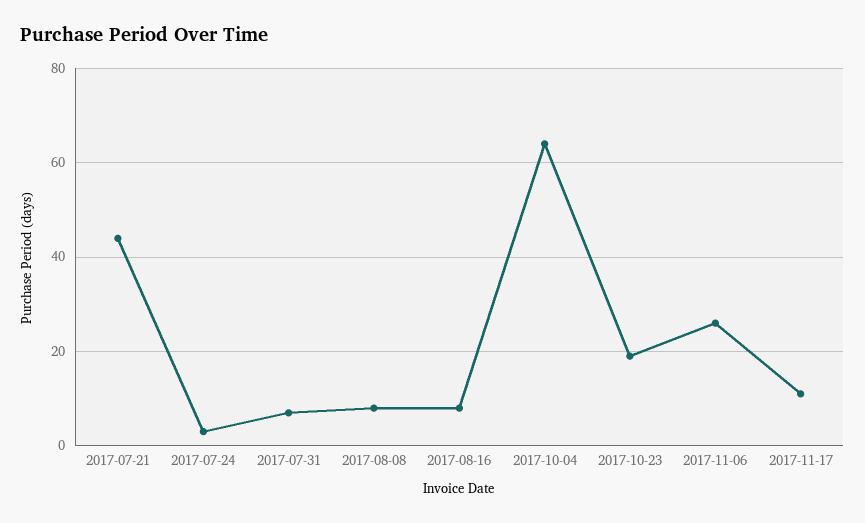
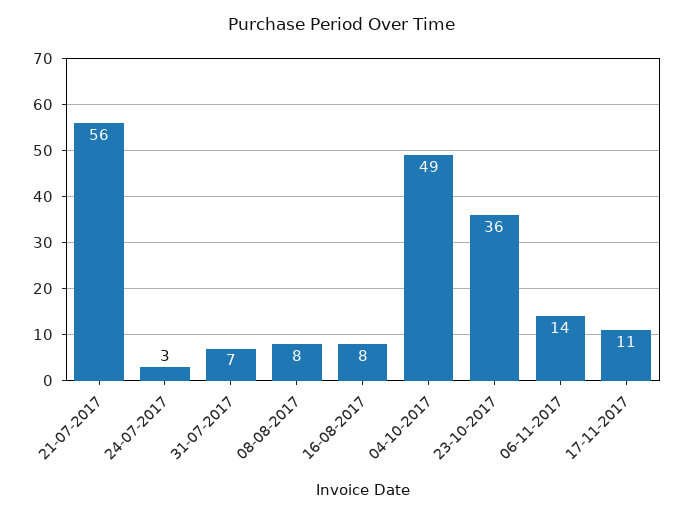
2017-07-21: 45 -> 56
2017-10-04: 65 -> 49
2017-10-23: 20 -> 36
2017-11-06: 25 -> 14

